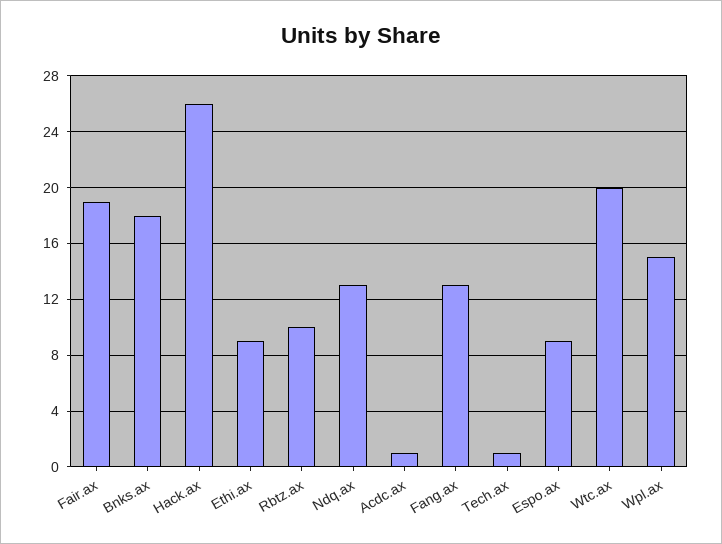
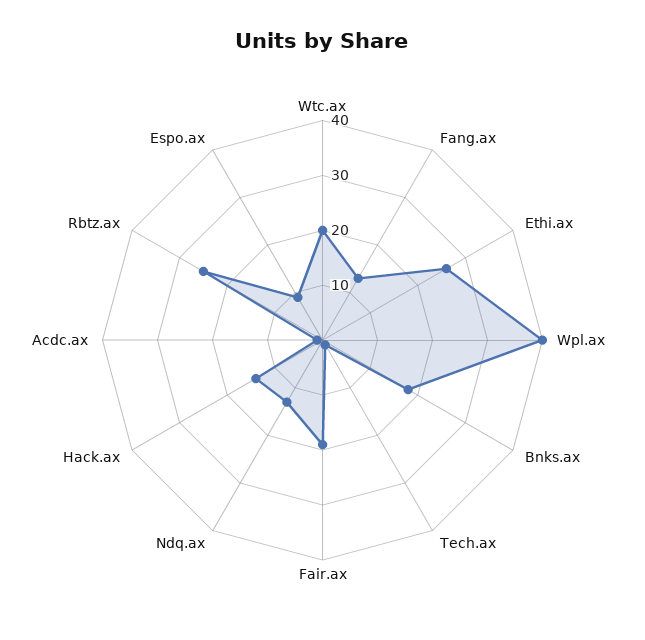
Hack.ax: 26 -> 15
Ethi.ax: 9 -> 25
Rbtz.ax: 10 -> 25
Wpl.ax: 15 -> 40

